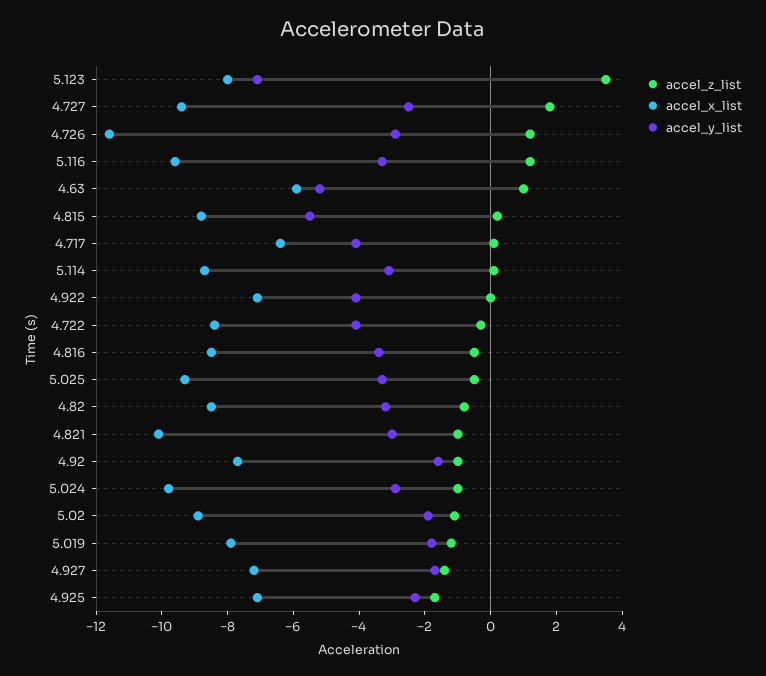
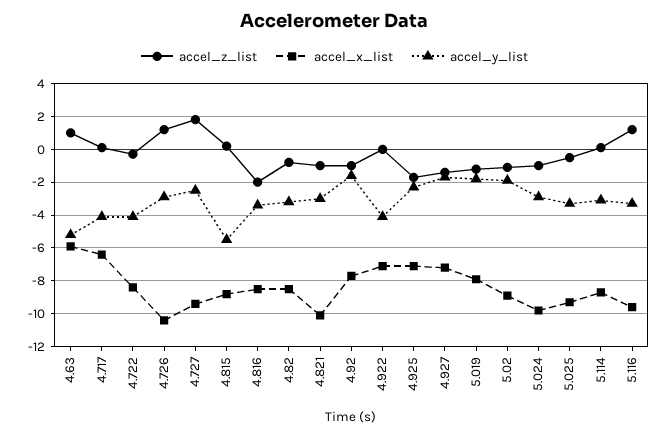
accel_z_list, 5.123: 3.5 -> none
accel_x_list, 5.123: -8 -> none
accel_y_list, 5.123: -7 -> none
accel_x_list, 4.726: -11.5 -> -10.5
accel_z_list, 4.816: -0.5 -> -2

